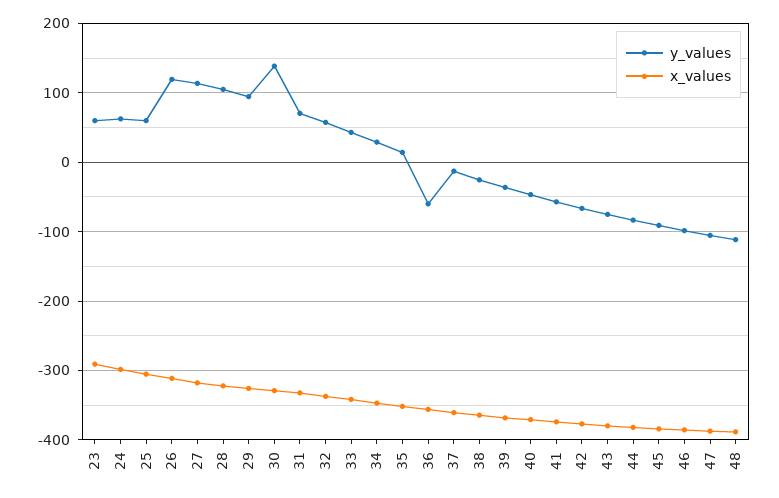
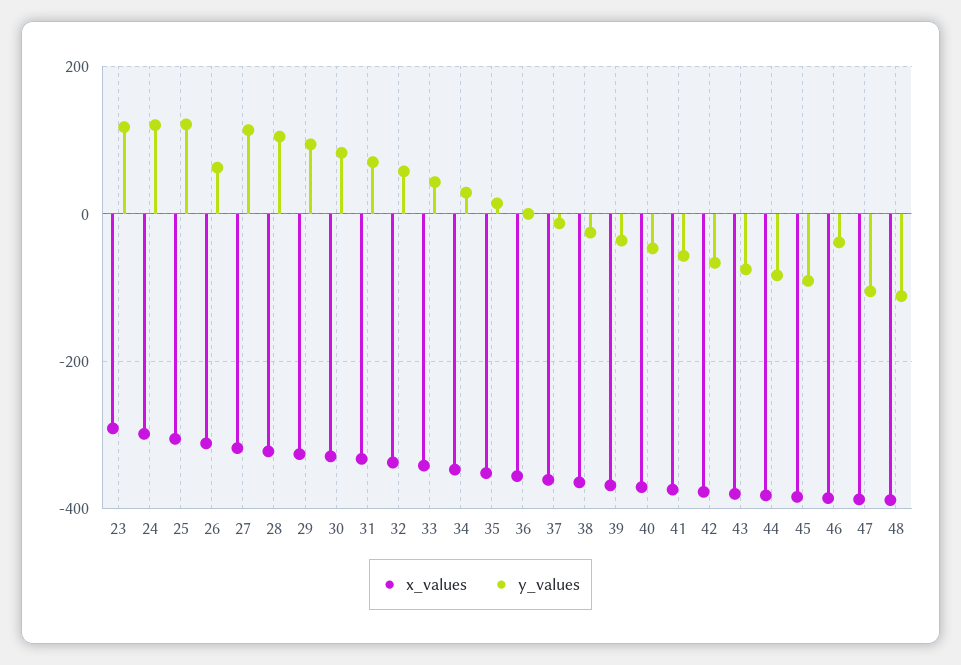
y_values, 23: 60 -> 120
y_values, 24: 60 -> 120
y_values, 25: 60 -> 120
y_values, 26: 120 -> 60
y_values, 30: 140 -> 80
y_values, 36: -60 -> 0
y_values, 46: -100 -> -40

